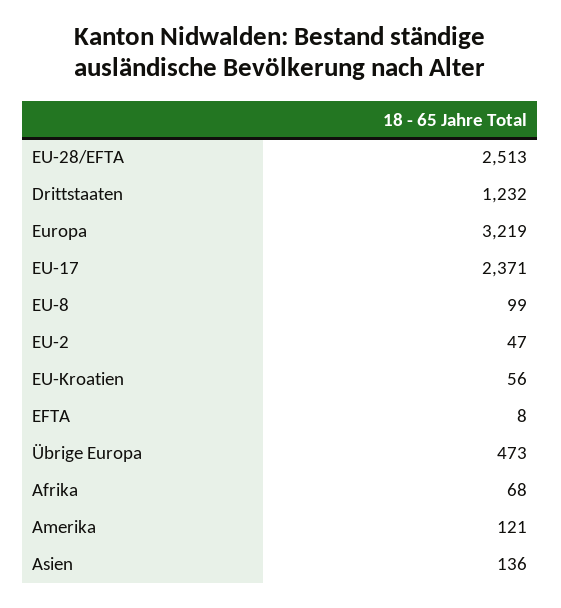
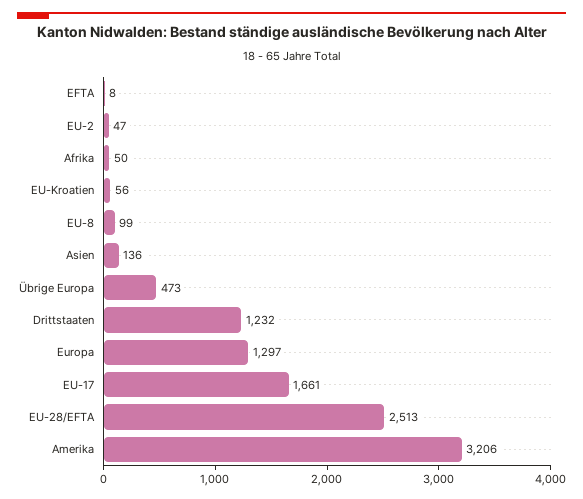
Europa: 3219 -> 1297
EU-17: 2371 -> 1661
Afrika: 68 -> 50
Amerika: 121 -> 3206

